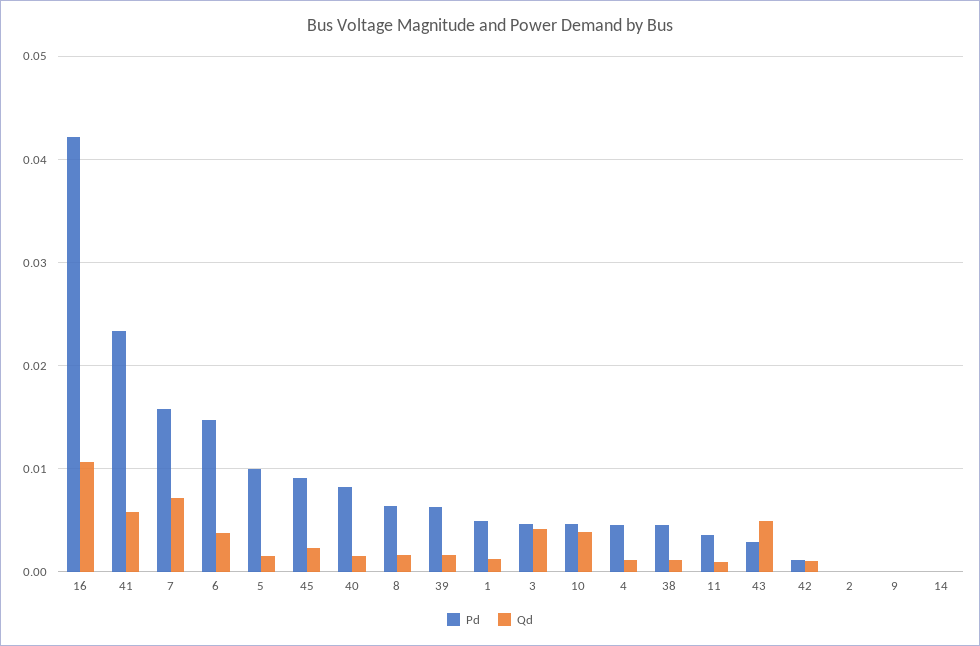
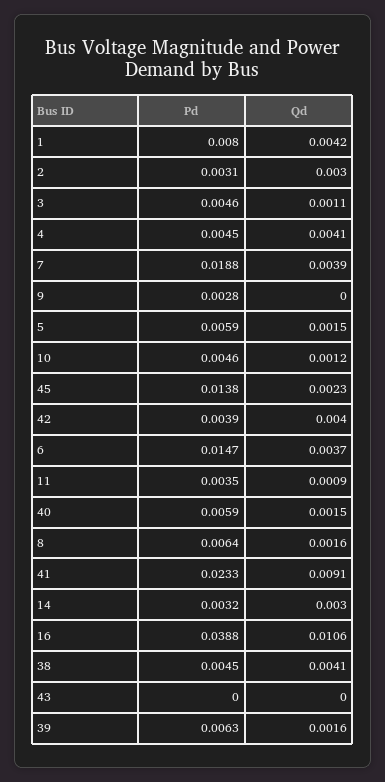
Pd, 16: 0.042 -> 0.0388
Qd, 41: 0.006 -> 0.0091
Pd, 7: 0.016 -> 0.0188
Qd, 7: 0.007 -> 0.0039
Pd, 5: 0.01 -> 0.0059
Pd, 45: 0.009 -> 0.0138
Pd, 40: 0.008 -> 0.0059
Pd, 1: 0.005 -> 0.008
Qd, 1: 0.001 -> 0.0042
Qd, 3: 0.004 -> 0.0011
Qd, 10: 0.004 -> 0.0012
Qd, 4: 0.001 -> 0.0041
Qd, 38: 0.001 -> 0.0041
Pd, 43: 0.003 -> 0
Qd, 43: 0.005 -> 0
Pd, 42: 0.001 -> 0.0039
Qd, 42: 0.001 -> 0.004
Pd, 2: 0 -> 0.0031
Qd, 2: 0 -> 0.003
Pd, 9: 0 -> 0.0028
Pd, 14: 0 -> 0.0032
Qd, 14: 0 -> 0.003

